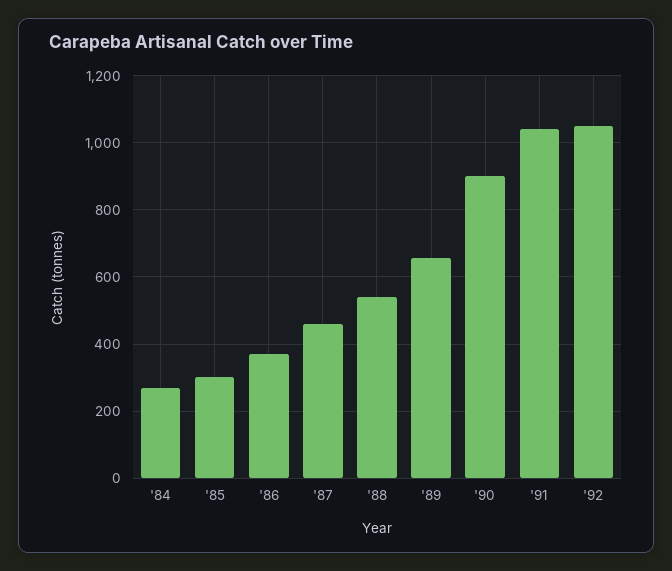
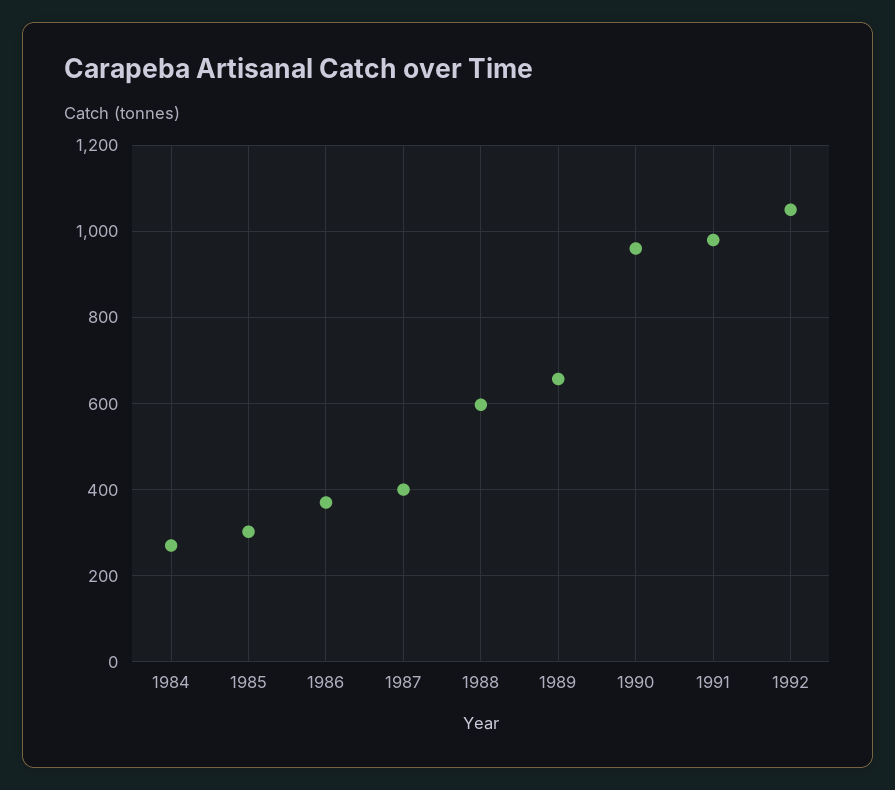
'87: 460 -> 400
'88: 540 -> 600
'90: 900 -> 960
'91: 1040 -> 980

